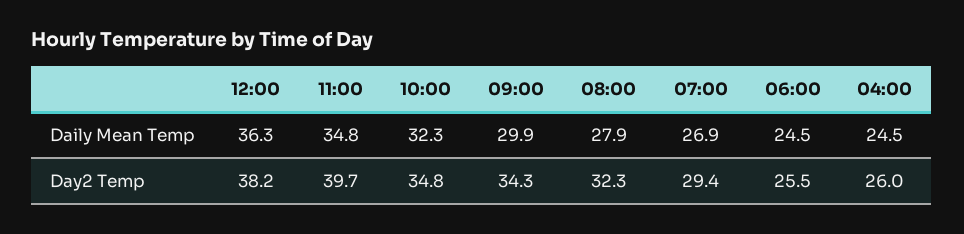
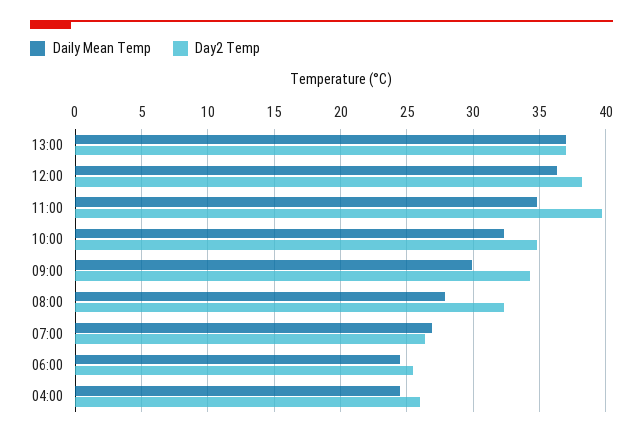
Day2 Temp, 07:00: 29.4 -> 26.5
Daily Mean Temp, 13:00: none -> 37
Day2 Temp, 13:00: none -> 37

